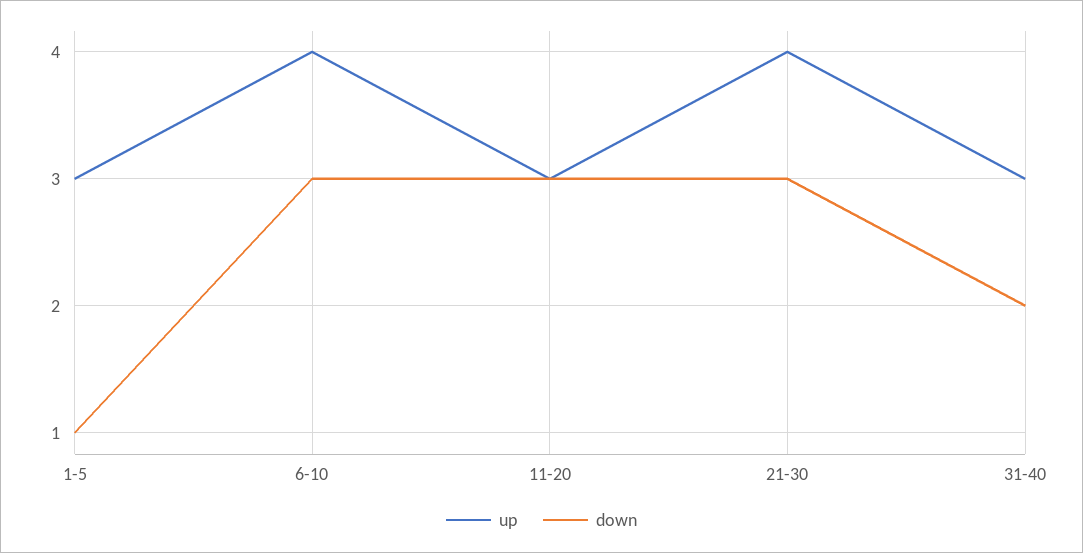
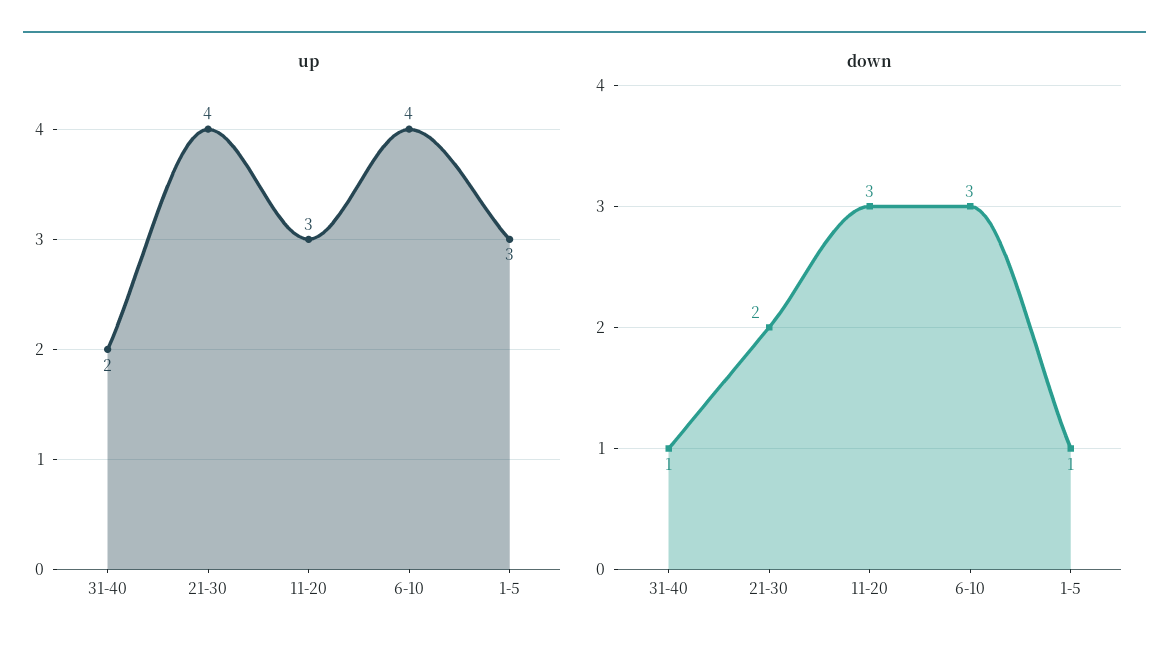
down, 21-30: 3 -> 2
up, 31-40: 3 -> 2
down, 31-40: 2 -> 1

